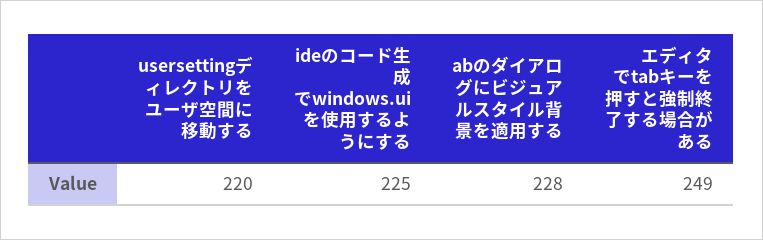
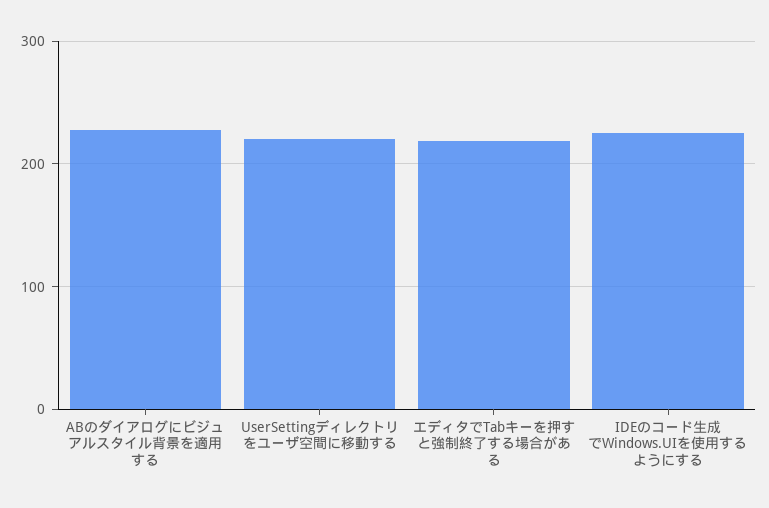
エディタでtabキーを押すと強制終了する場合がある: 249 -> 220

